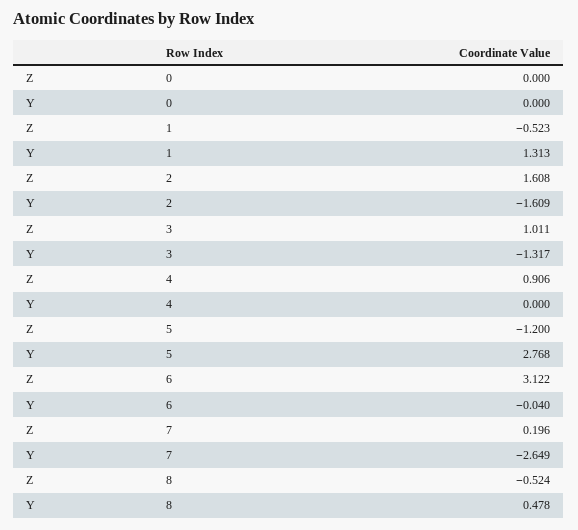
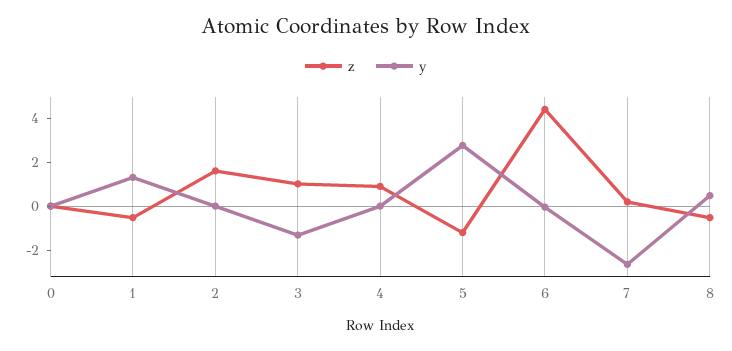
Y, 2: -1.609 -> 0
Z, 6: 3.122 -> 4.5

